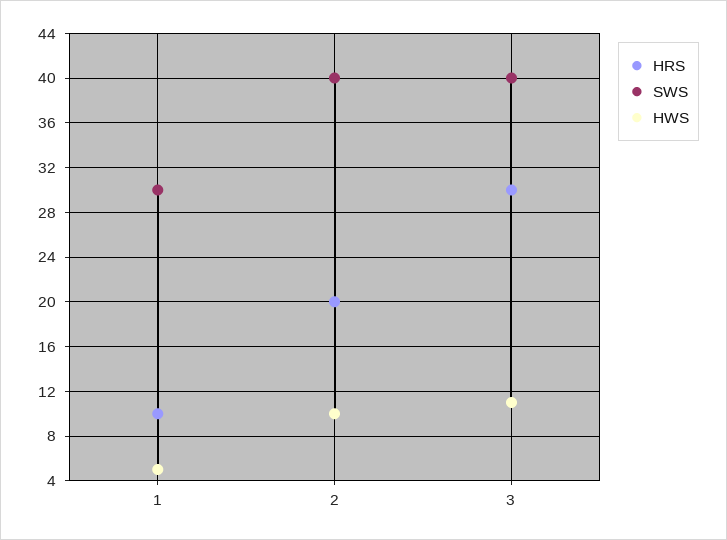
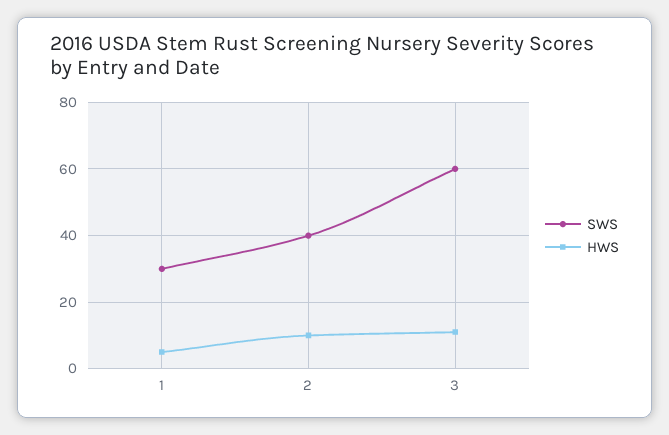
HRS, 1: 10 -> none
HRS, 2: 20 -> none
HRS, 3: 30 -> none
SWS, 3: 40 -> 60

